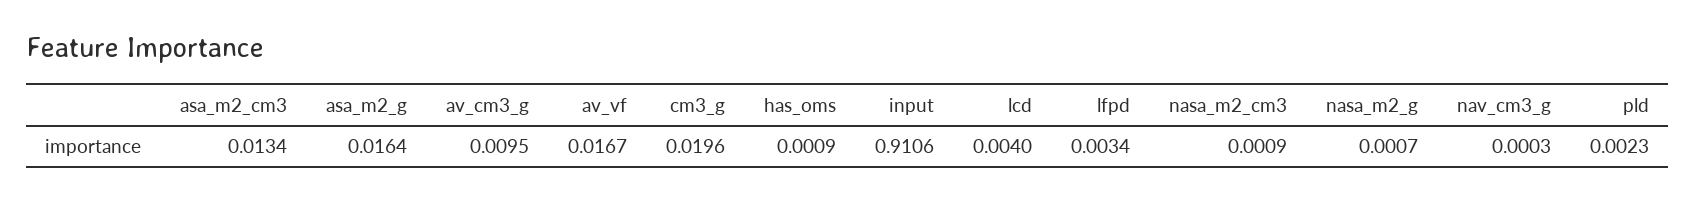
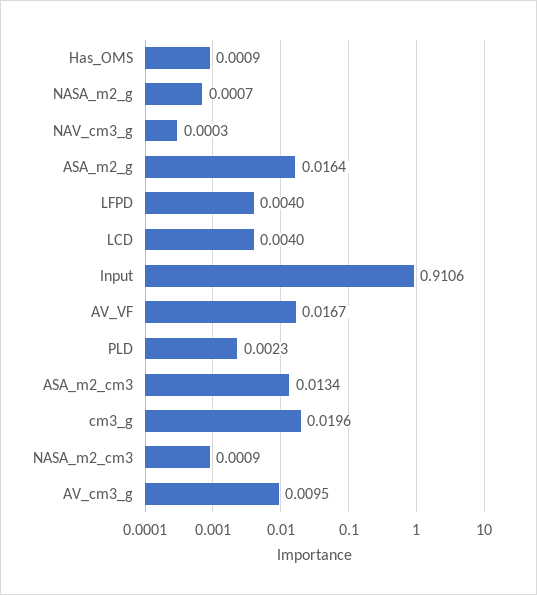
lfpd: 0.0034 -> 0.004

